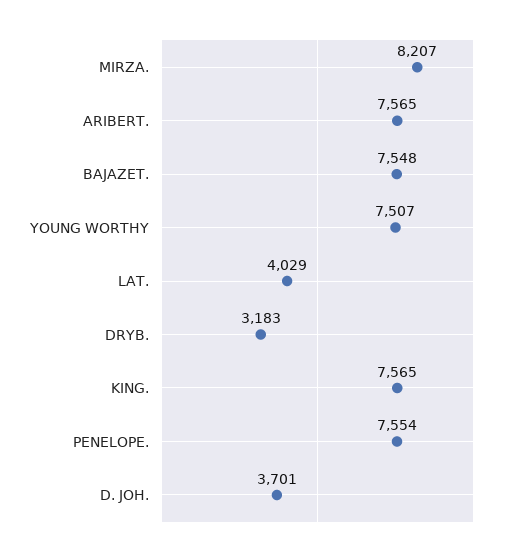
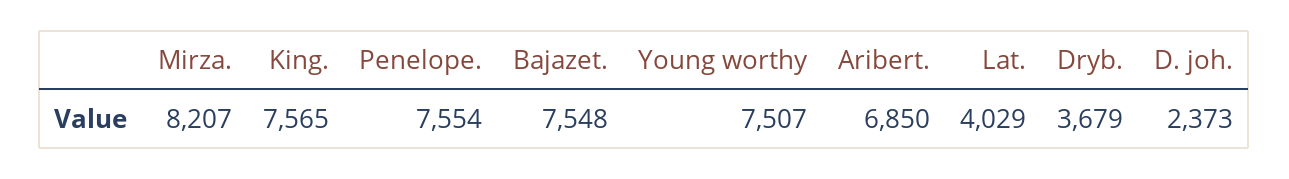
ARIBERT.: 7565 -> 6850
DRYB.: 3183 -> 3679
D. JOH.: 3701 -> 2373

